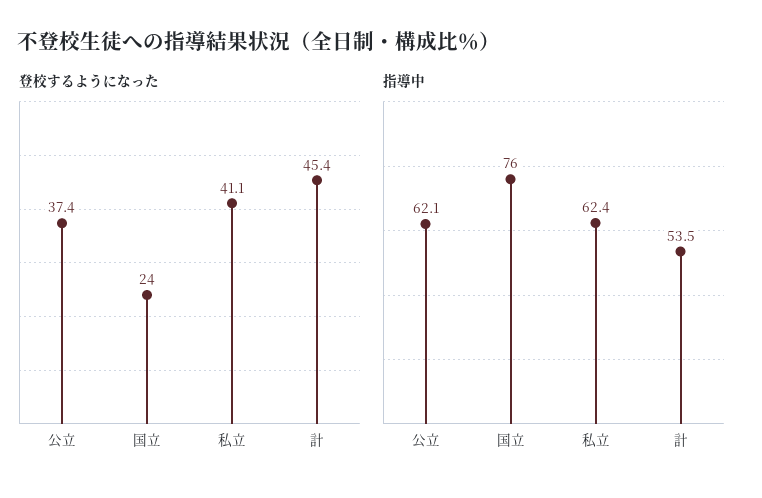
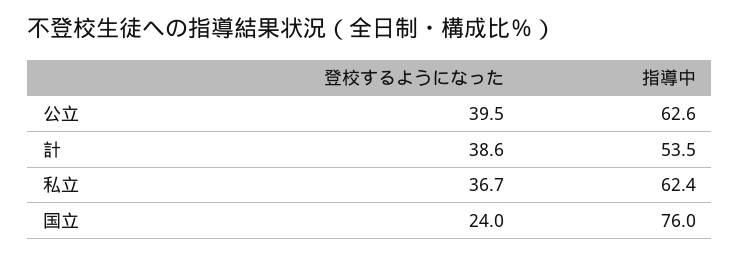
登校するようになった, 公立: 37.4 -> 39.5
登校するようになった, 私立: 41.1 -> 36.7
登校するようになった, 計: 45.4 -> 38.6
指導中, 公立: 62.1 -> 62.6

